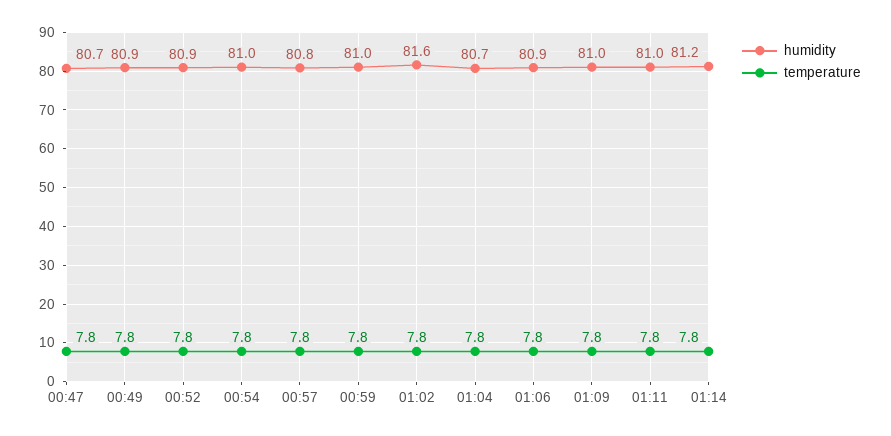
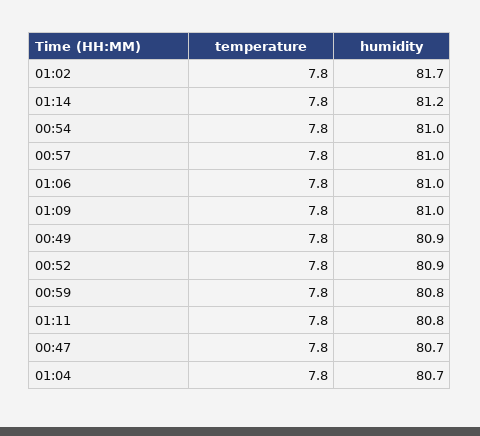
humidity, 00:57: 80.8 -> 81
humidity, 00:59: 81 -> 80.8
humidity, 01:02: 81.6 -> 81.7
humidity, 01:06: 80.9 -> 81
humidity, 01:11: 81 -> 80.8

